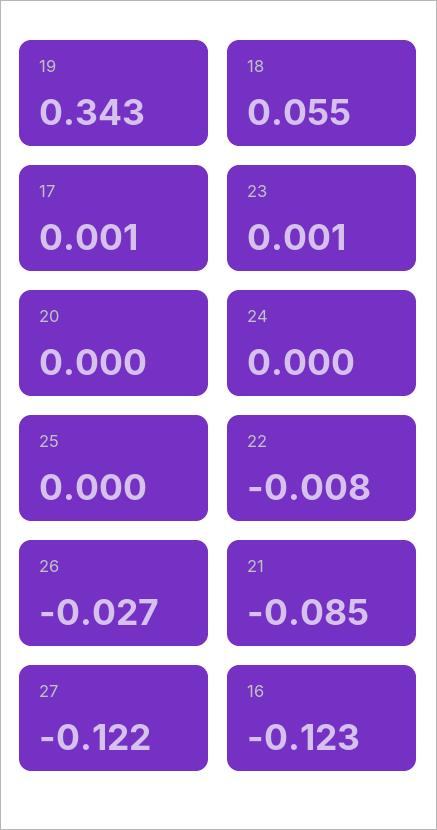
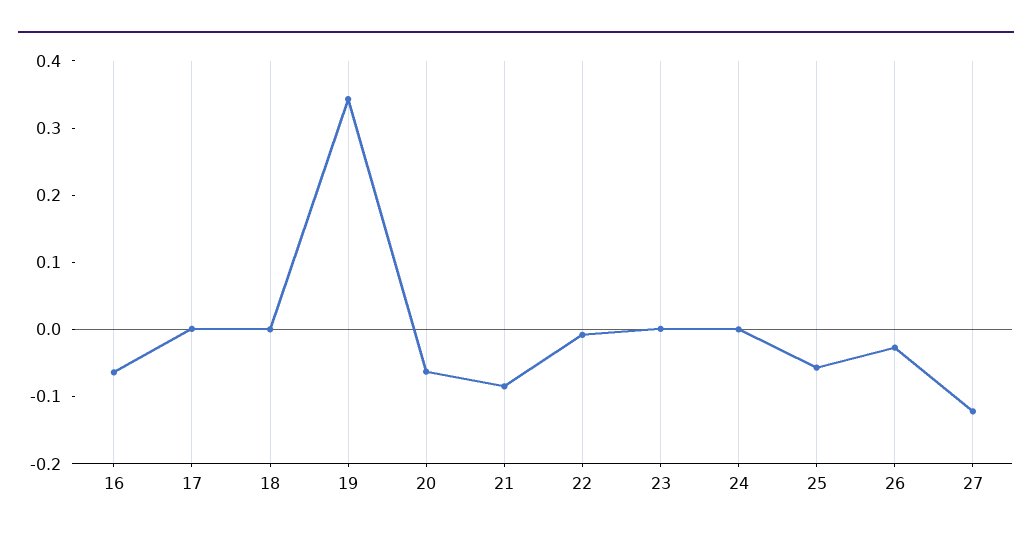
18: 0.055 -> 0
20: 0 -> -0.06
25: 0 -> -0.06
16: -0.123 -> -0.06

